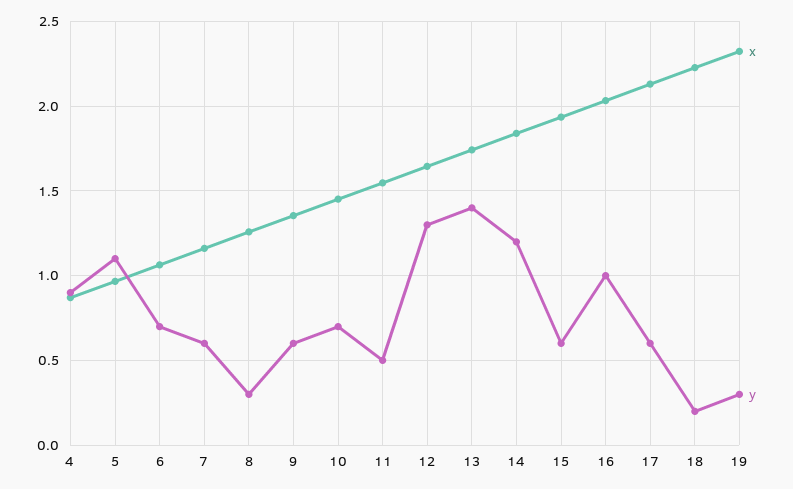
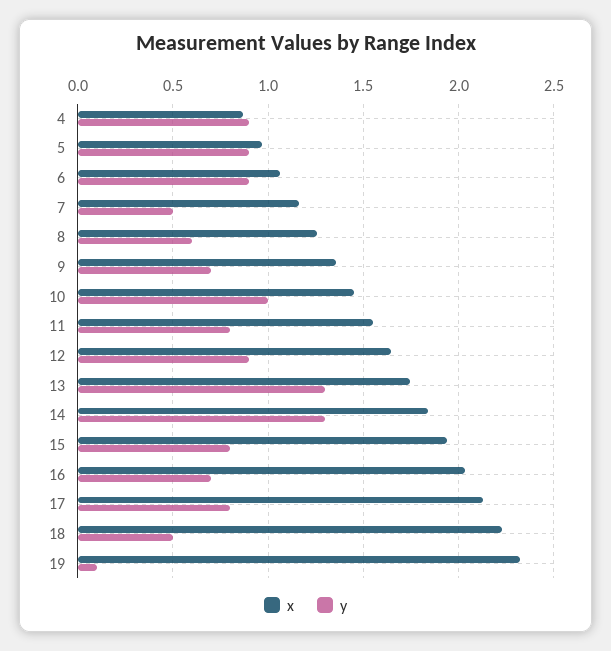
y, 5: 1.1 -> 0.9
y, 6: 0.7 -> 0.9
y, 7: 0.6 -> 0.5
y, 8: 0.3 -> 0.6
y, 9: 0.6 -> 0.7
y, 10: 0.7 -> 1
y, 11: 0.5 -> 0.8
y, 12: 1.3 -> 0.9
y, 13: 1.4 -> 1.3
y, 14: 1.2 -> 1.3
y, 15: 0.6 -> 0.8
y, 16: 1 -> 0.7
y, 17: 0.6 -> 0.8
y, 18: 0.2 -> 0.5
y, 19: 0.3 -> 0.1

